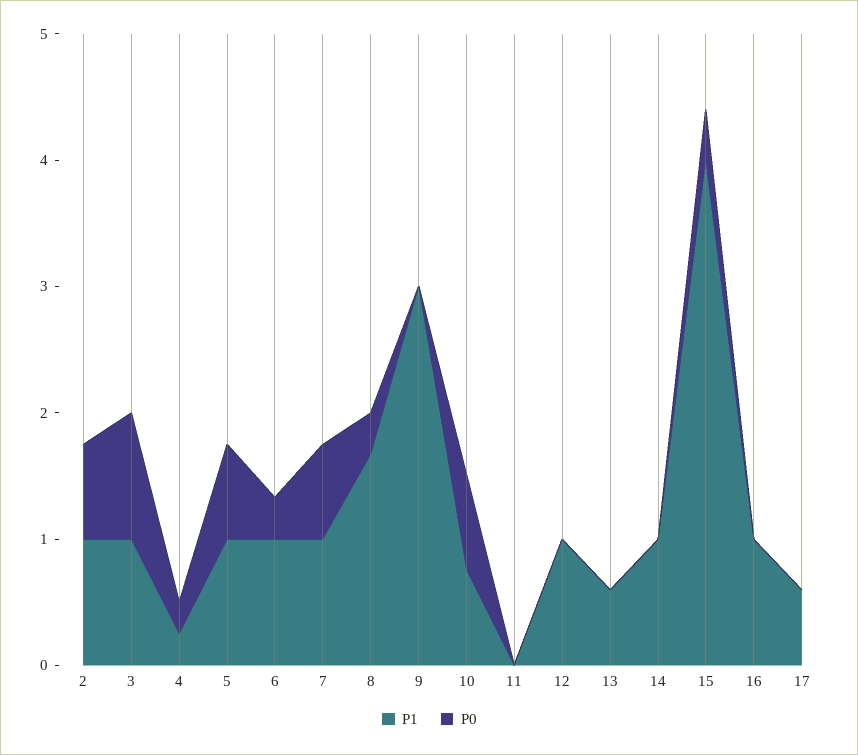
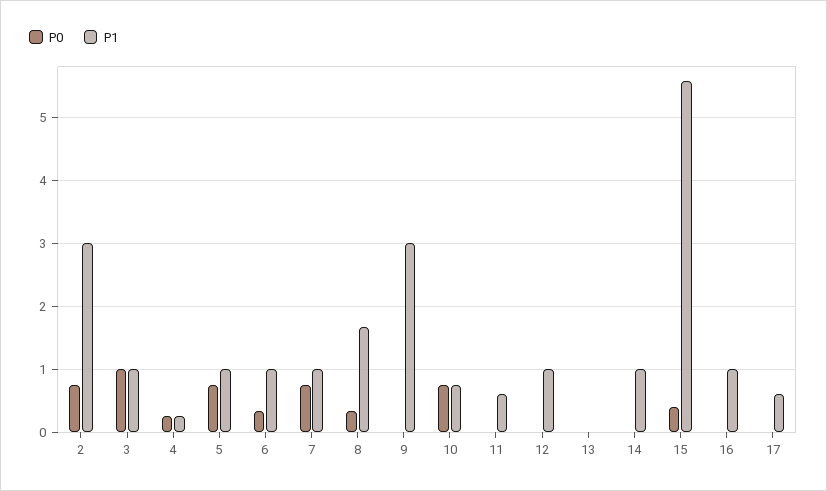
P1, 2: 1 -> 3
P1, 11: 0 -> 0.6
P1, 13: 0.6 -> 0
P1, 15: 4 -> 5.6

